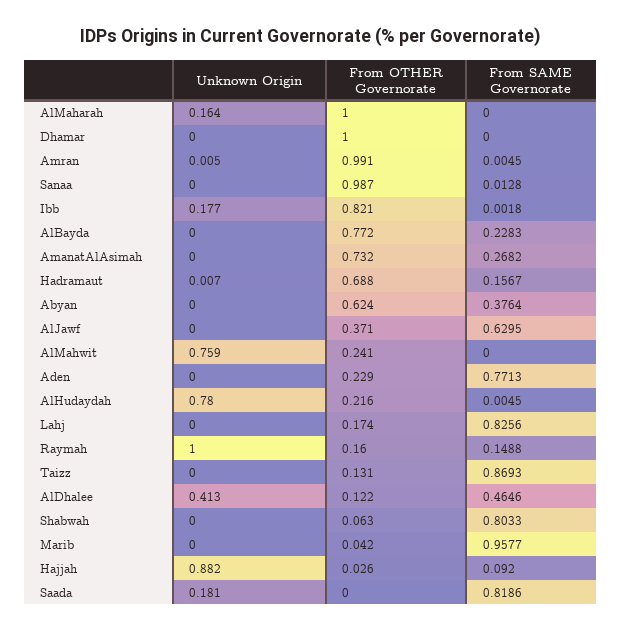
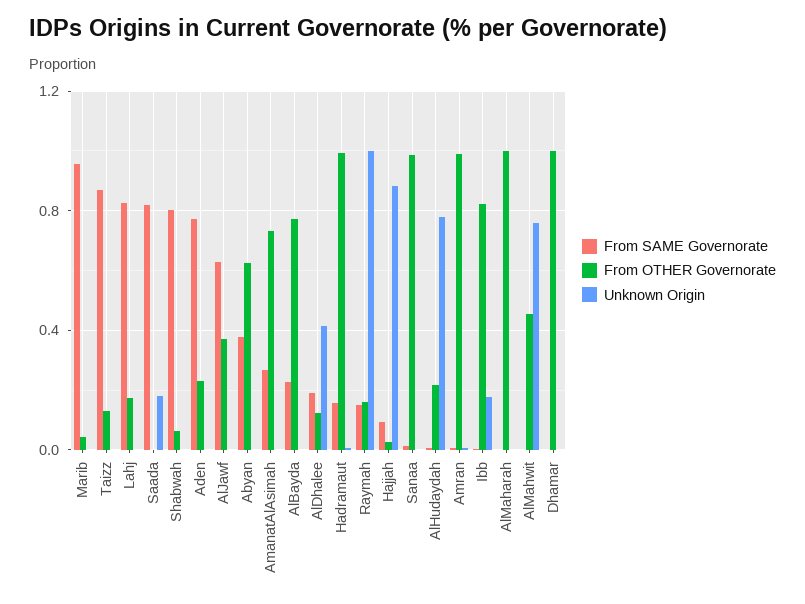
Unknown Origin, AlMaharah: 0.164 -> 0
From OTHER Governorate, Hadramaut: 0.688 -> 1
From OTHER Governorate, AlMahwit: 0.241 -> 0.45
From SAME Governorate, AlDhalee: 0.4646 -> 0.2

